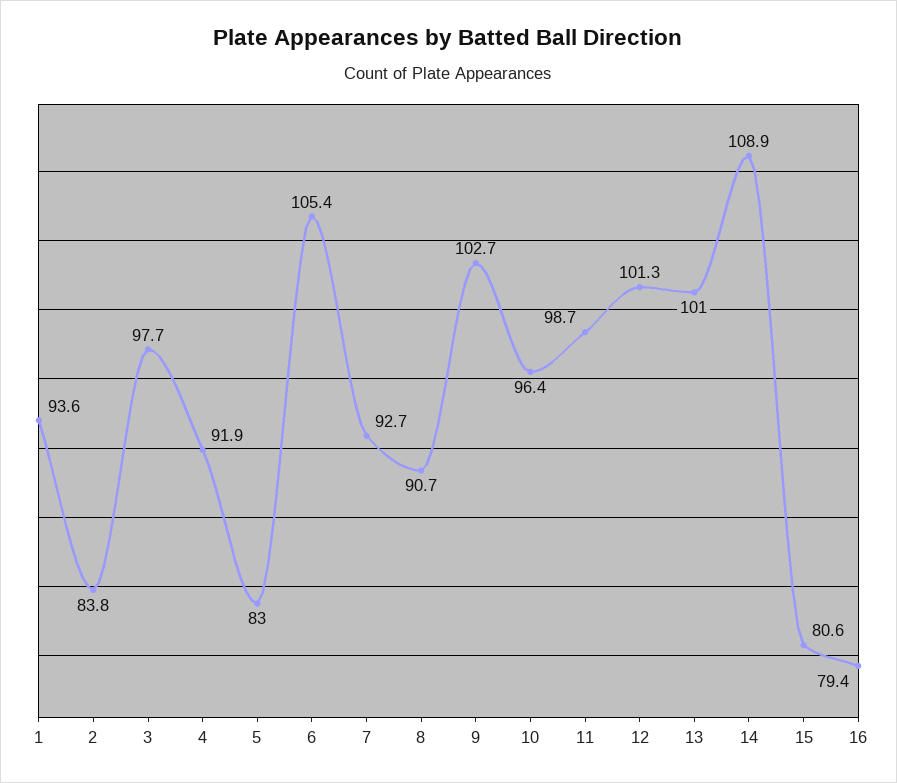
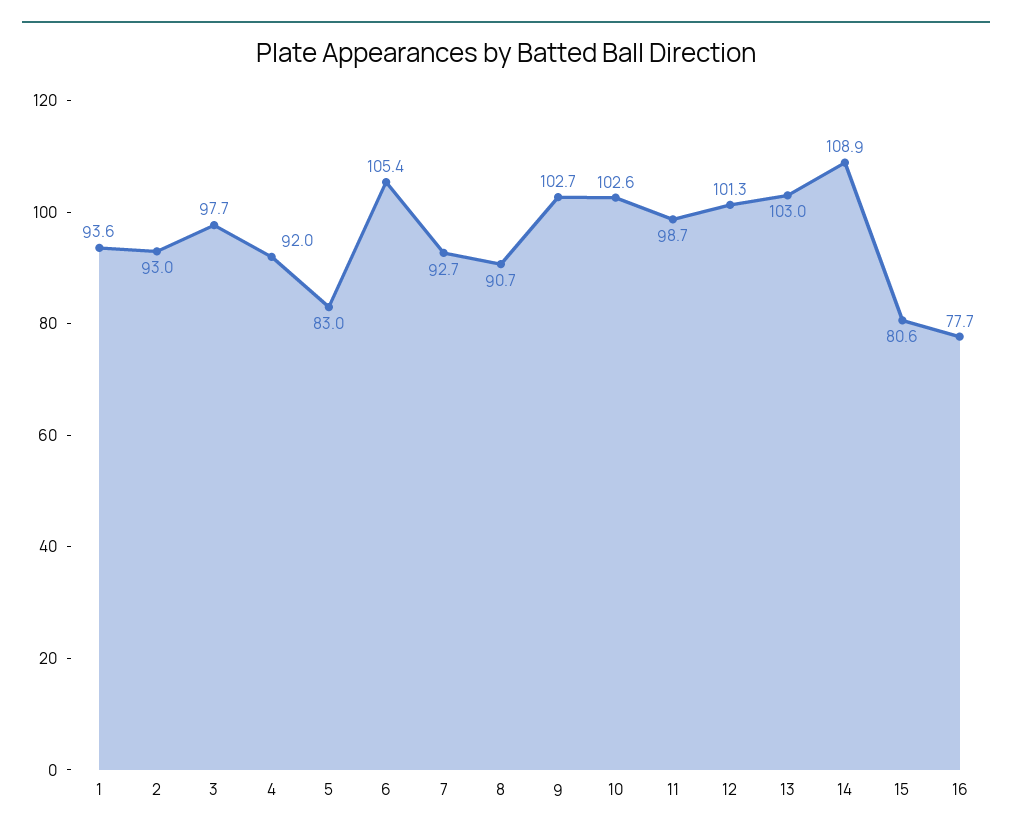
2: 83.8 -> 93
4: 91.9 -> 92
10: 96.4 -> 102.6
13: 101 -> 103
16: 79.4 -> 77.7

